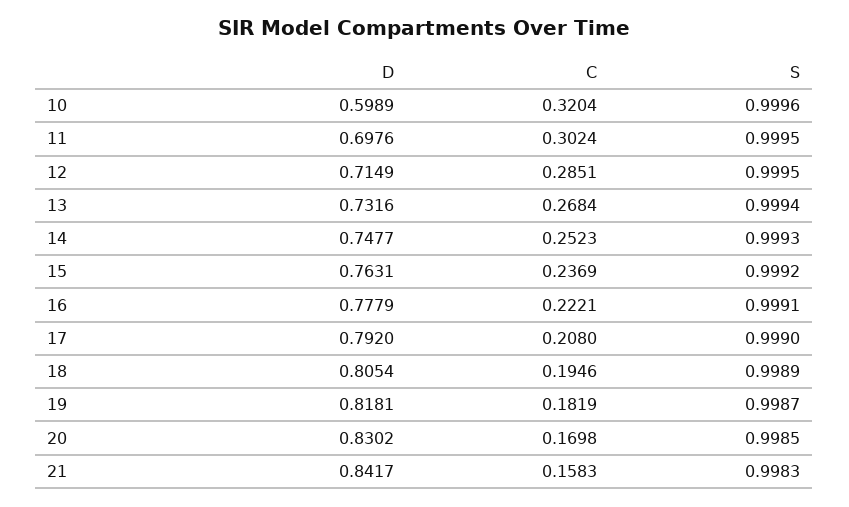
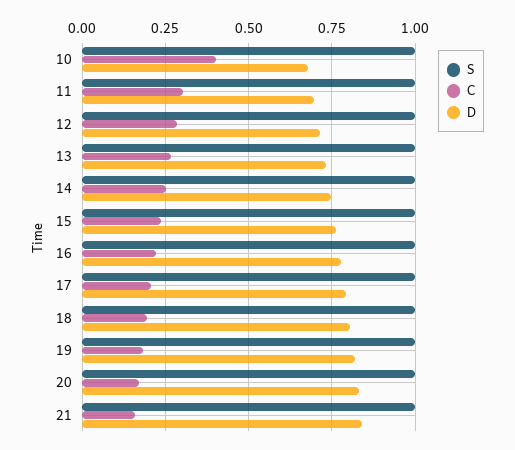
D, 10: 0.5989 -> 0.675
C, 10: 0.3204 -> 0.4

